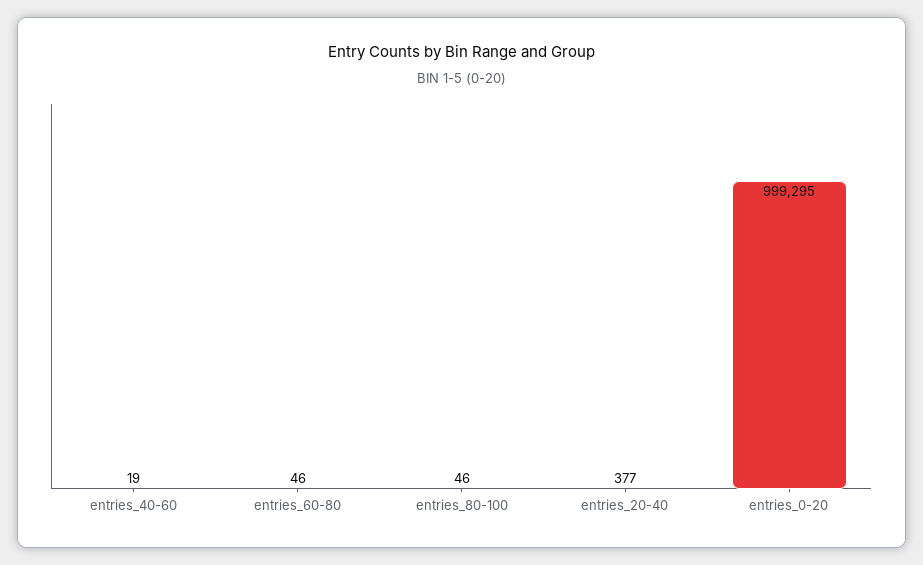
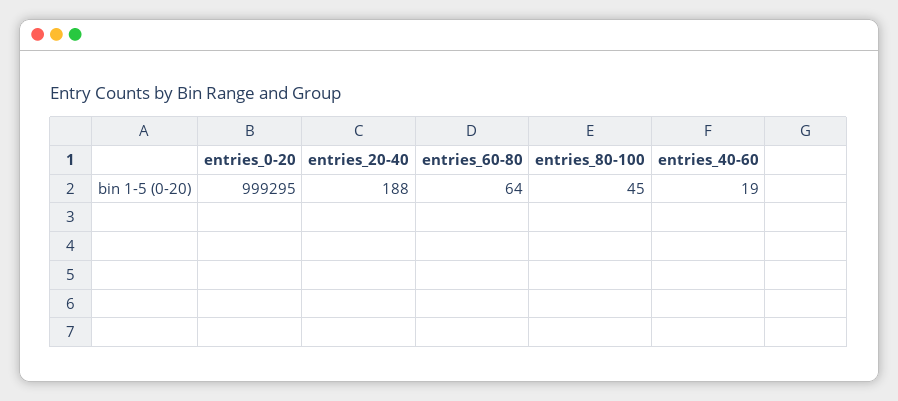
entries_60-80: 46 -> 64
entries_80-100: 46 -> 45
entries_20-40: 377 -> 188

